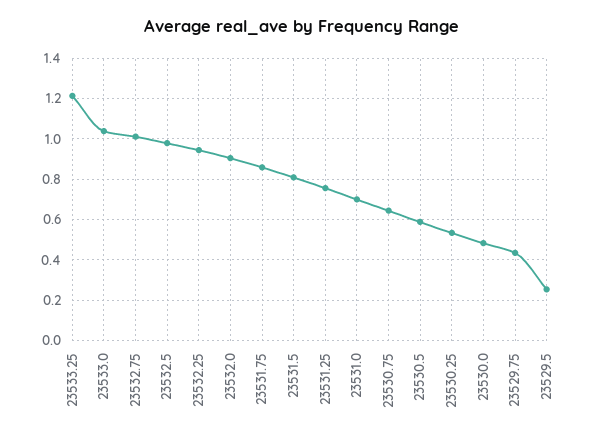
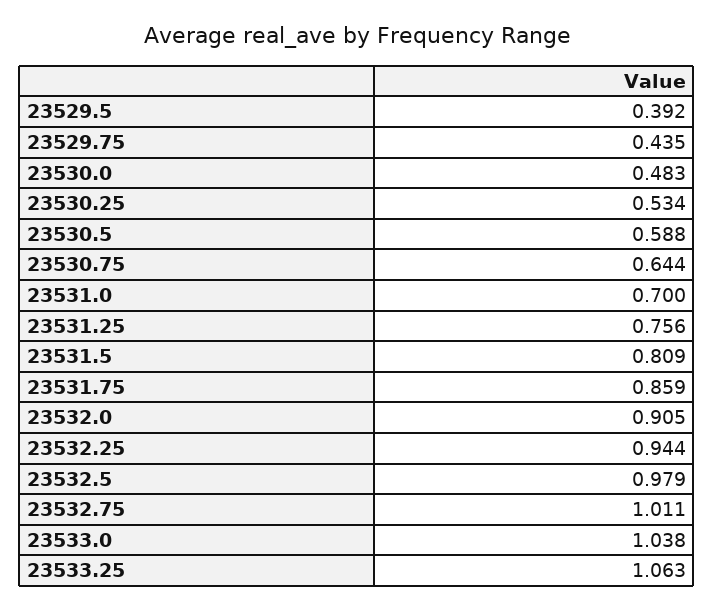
23533.25: 1.2 -> 1.063
23529.5: 0.25 -> 0.392

